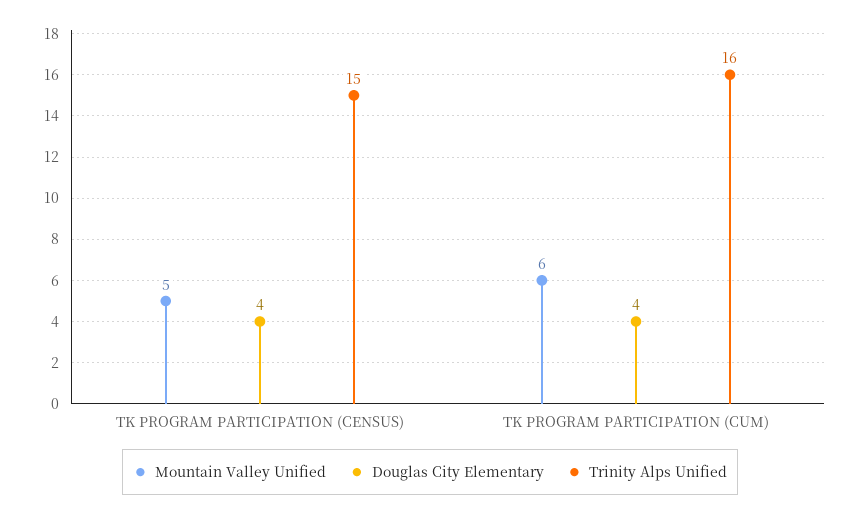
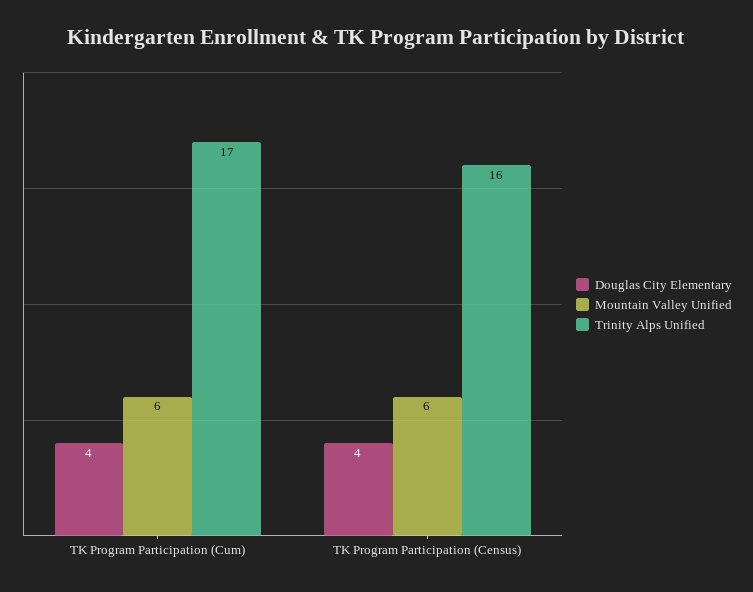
Mountain Valley Unified, TK PROGRAM PARTICIPATION (CENSUS): 5 -> 6
Trinity Alps Unified, TK PROGRAM PARTICIPATION (CENSUS): 15 -> 16
Trinity Alps Unified, TK PROGRAM PARTICIPATION (CUM): 16 -> 17

